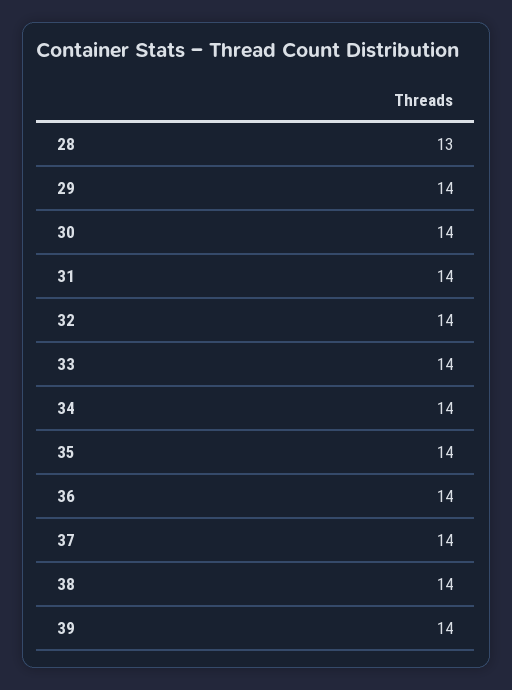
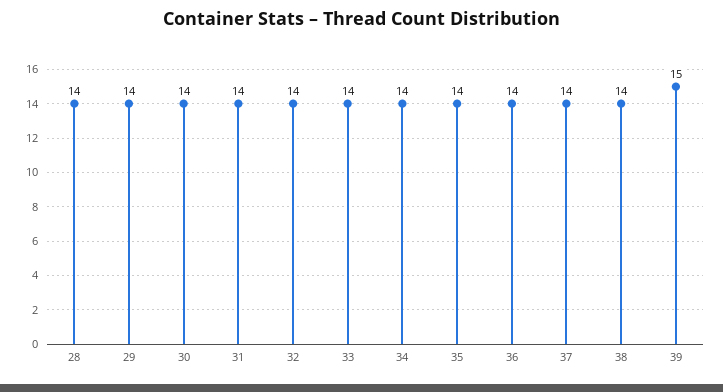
28: 13 -> 14
39: 14 -> 15

